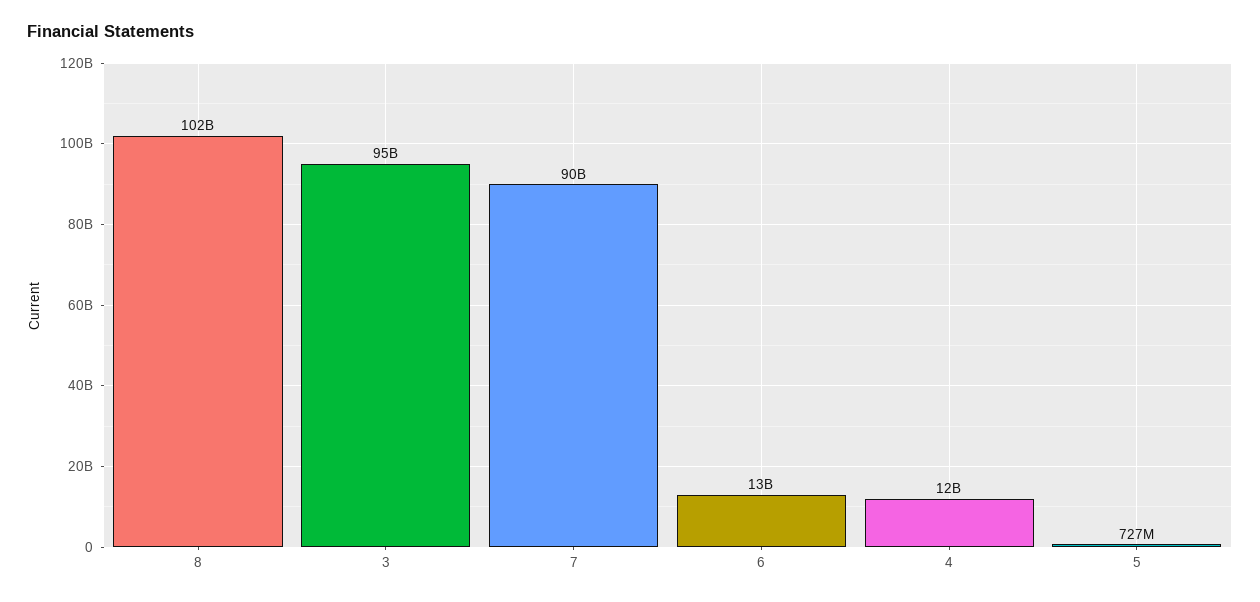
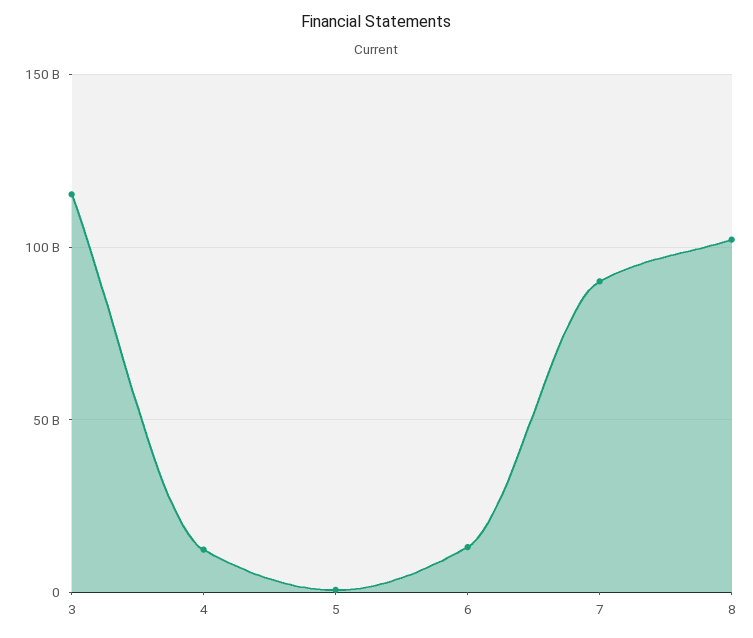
3: 95000000000 -> 115000000000

